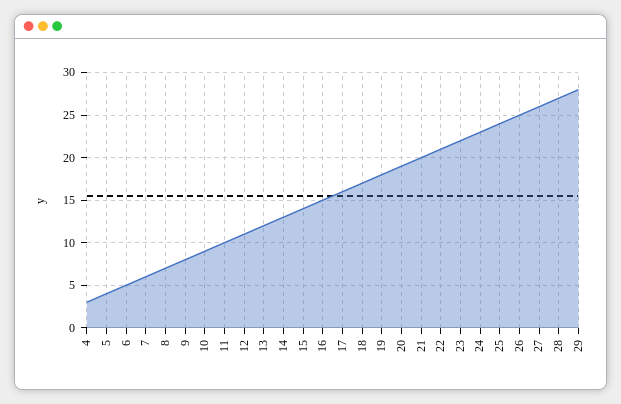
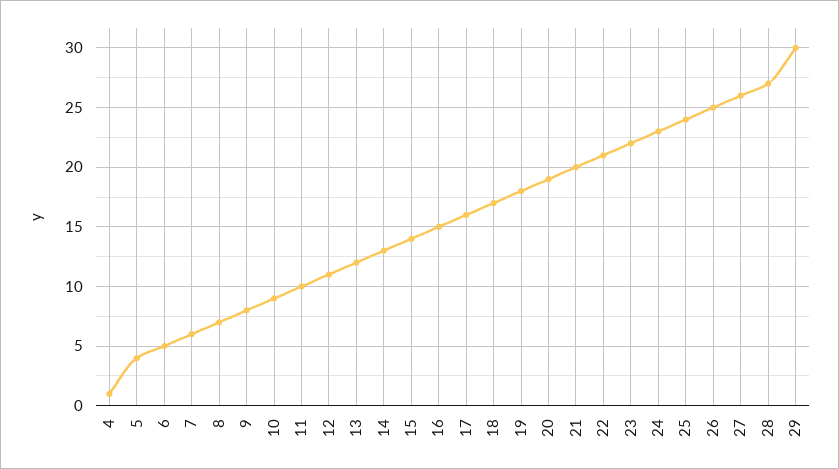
4: 3 -> 1
29: 28 -> 30

